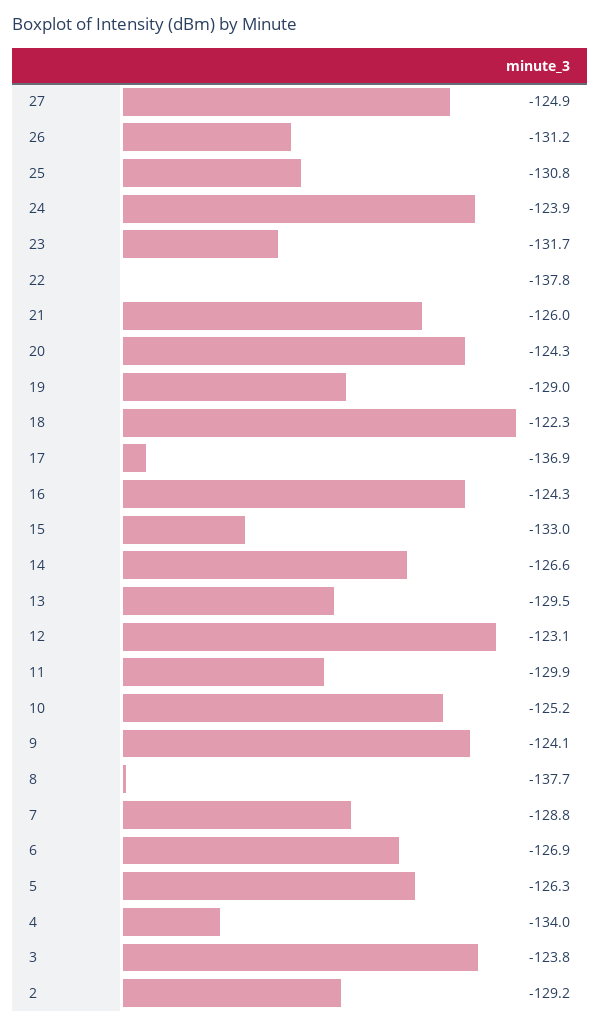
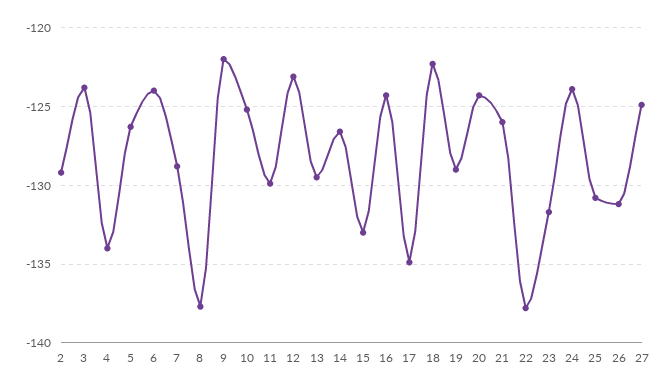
17: -136.9 -> -135
9: -124.1 -> -122
6: -126.9 -> -124

